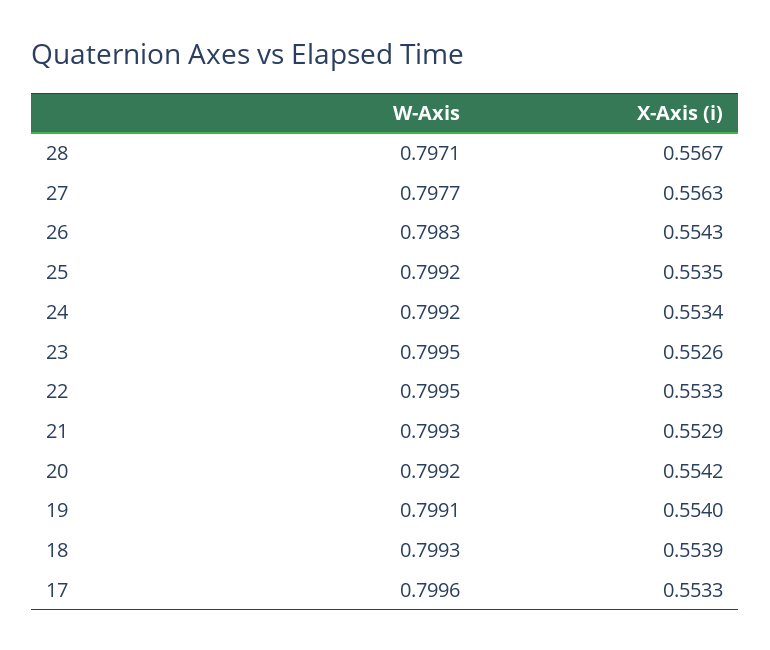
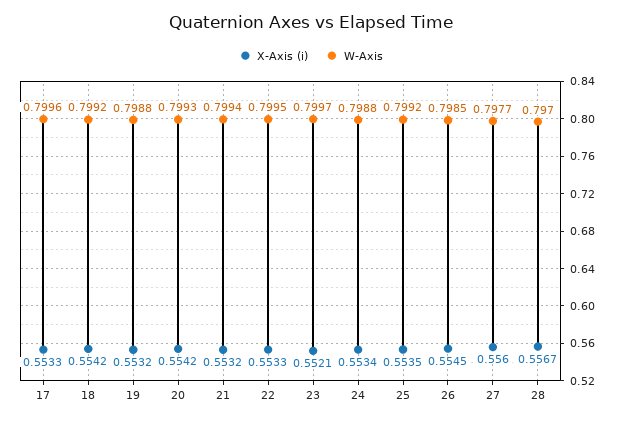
W-Axis, 28: 0.7971 -> 0.797
X-Axis (i), 27: 0.5563 -> 0.556
W-Axis, 26: 0.7983 -> 0.7985
X-Axis (i), 26: 0.5543 -> 0.5545
W-Axis, 24: 0.7992 -> 0.7988
W-Axis, 23: 0.7995 -> 0.7997
X-Axis (i), 23: 0.5526 -> 0.5521
W-Axis, 21: 0.7993 -> 0.7994
X-Axis (i), 21: 0.5529 -> 0.5532
W-Axis, 20: 0.7992 -> 0.7993
W-Axis, 19: 0.7991 -> 0.7988
X-Axis (i), 19: 0.554 -> 0.5532
W-Axis, 18: 0.7993 -> 0.7992
X-Axis (i), 18: 0.5539 -> 0.5542

